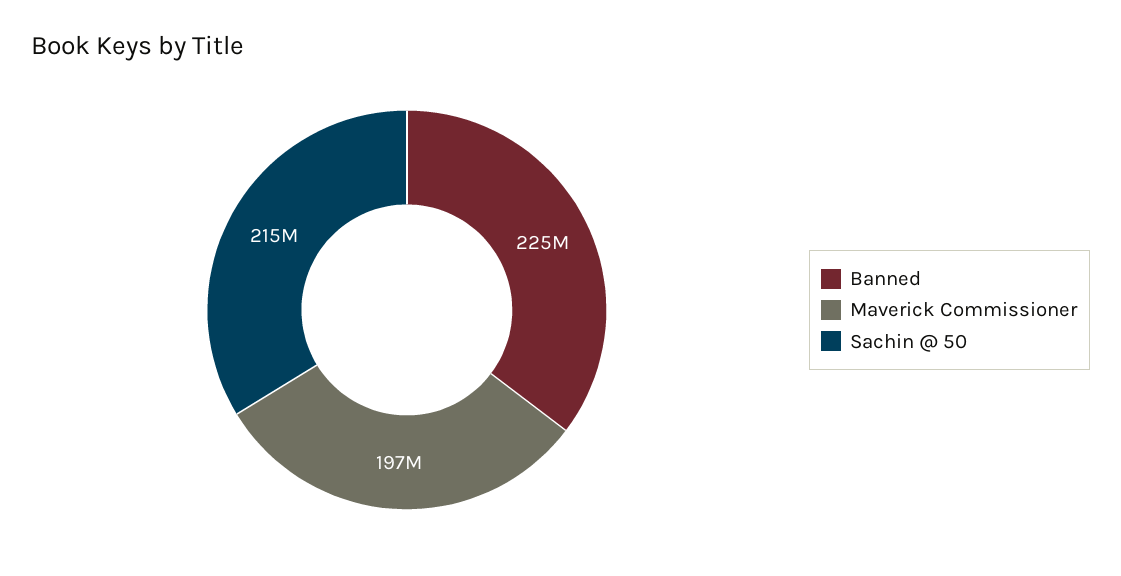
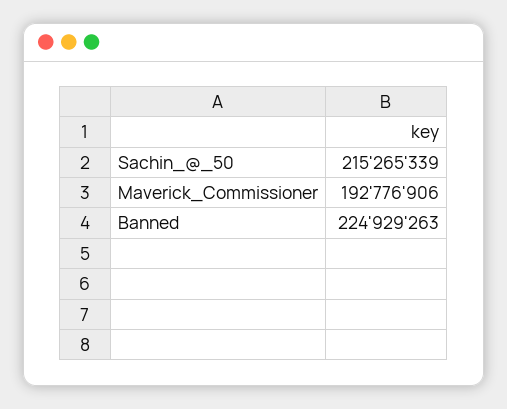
Maverick Commissioner: 197000000 -> 192776906

